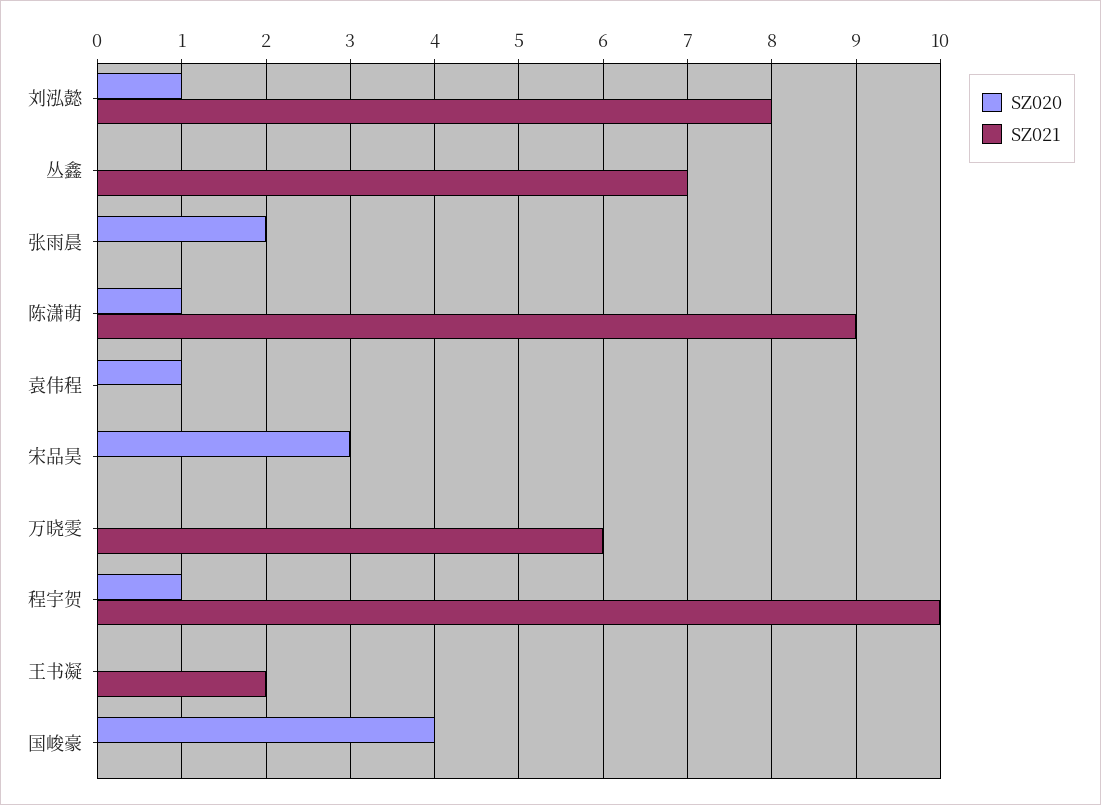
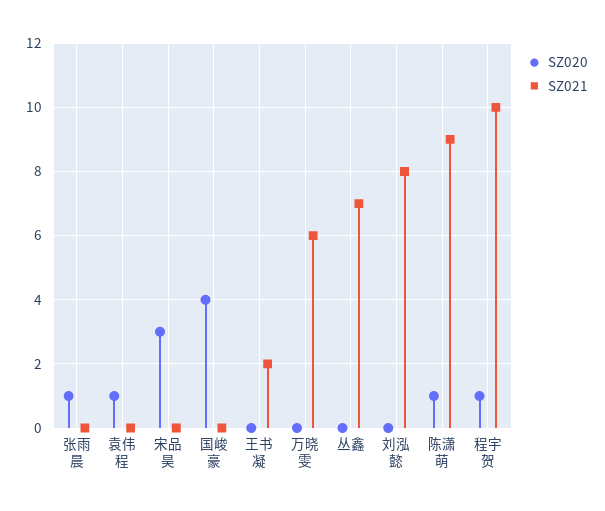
SZ020, 刘泓懿: 1 -> 0
SZ020, 张雨晨: 2 -> 1

